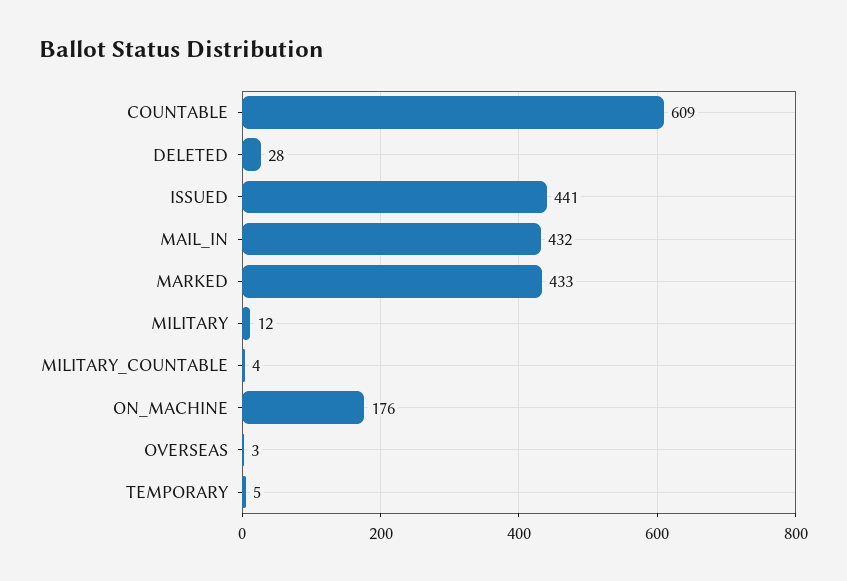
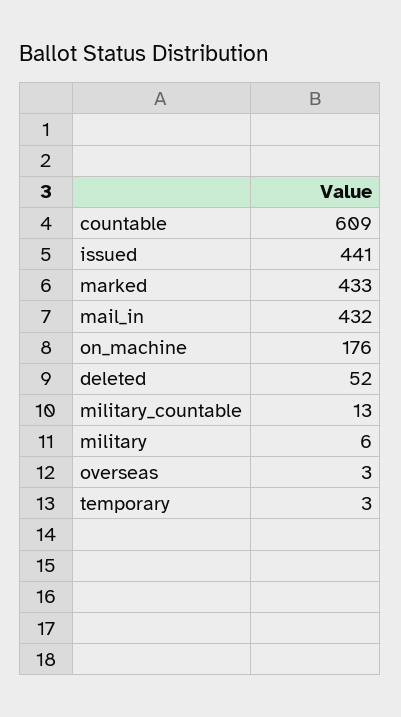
DELETED: 28 -> 52
MILITARY: 12 -> 6
MILITARY_COUNTABLE: 4 -> 13
TEMPORARY: 5 -> 3

